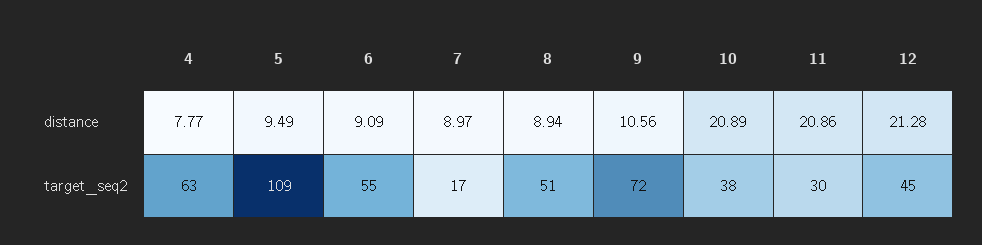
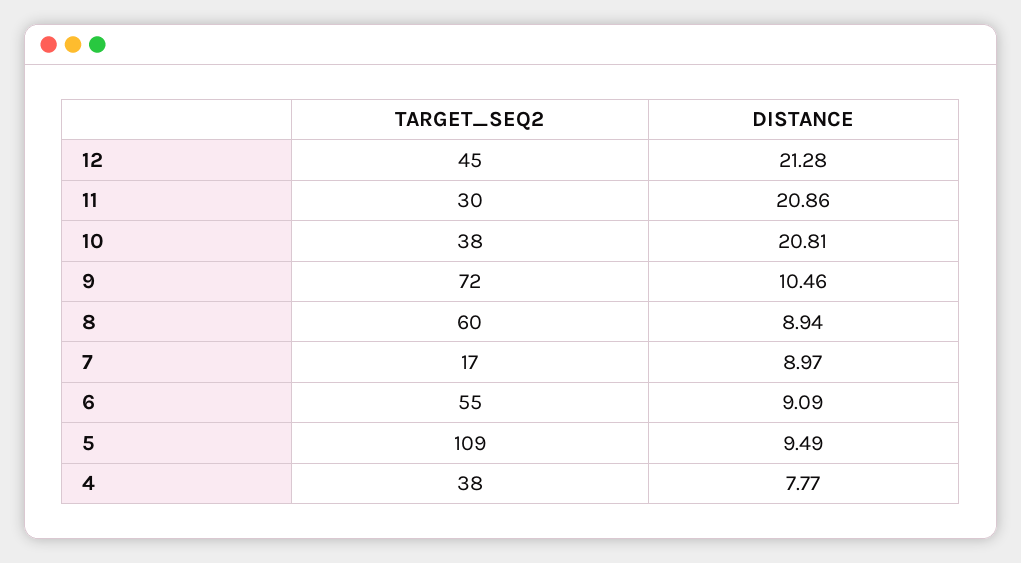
9, distance: 10.56 -> 10.46
10, distance: 20.89 -> 20.81
4, target_seq2: 63 -> 38
8, target_seq2: 51 -> 60

